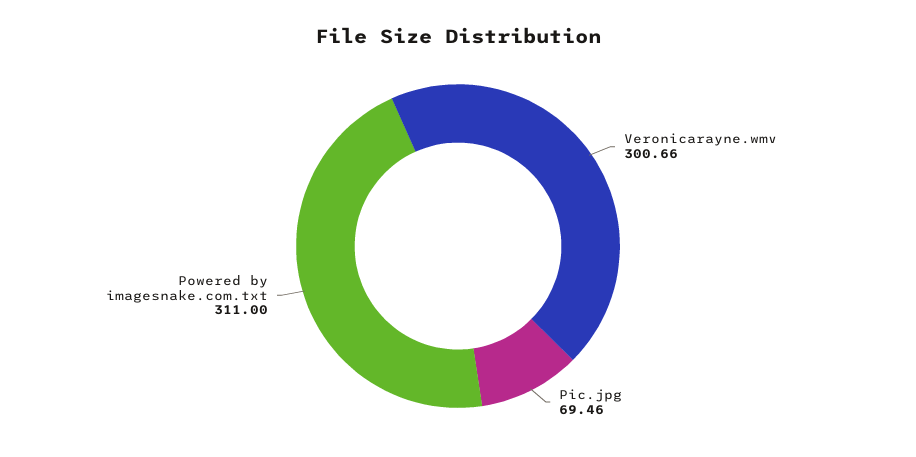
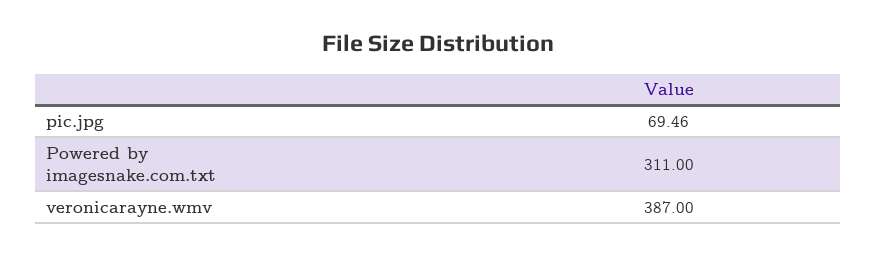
Veronicarayne.wmv: 300.66 -> 387

